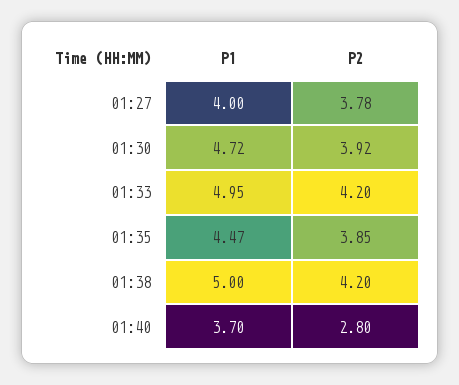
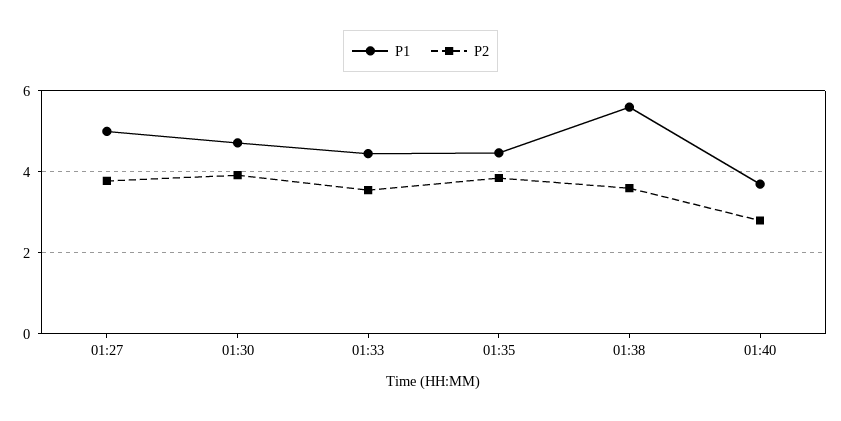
P1, 01:27: 4 -> 5
P1, 01:33: 4.95 -> 4.4
P2, 01:33: 4.2 -> 3.6
P1, 01:38: 5 -> 5.6
P2, 01:38: 4.2 -> 3.6

